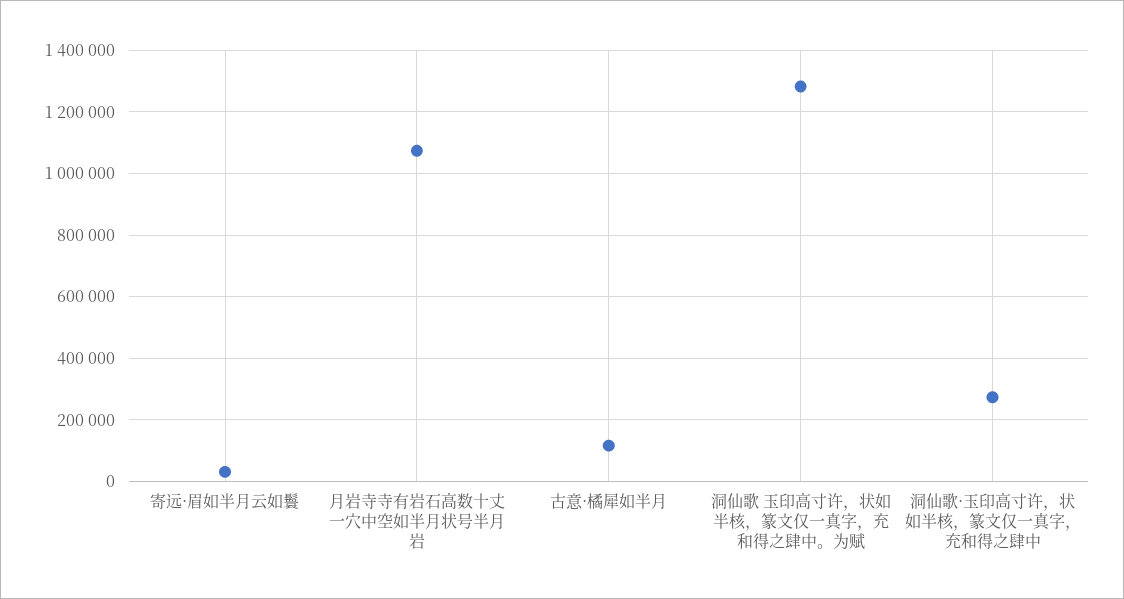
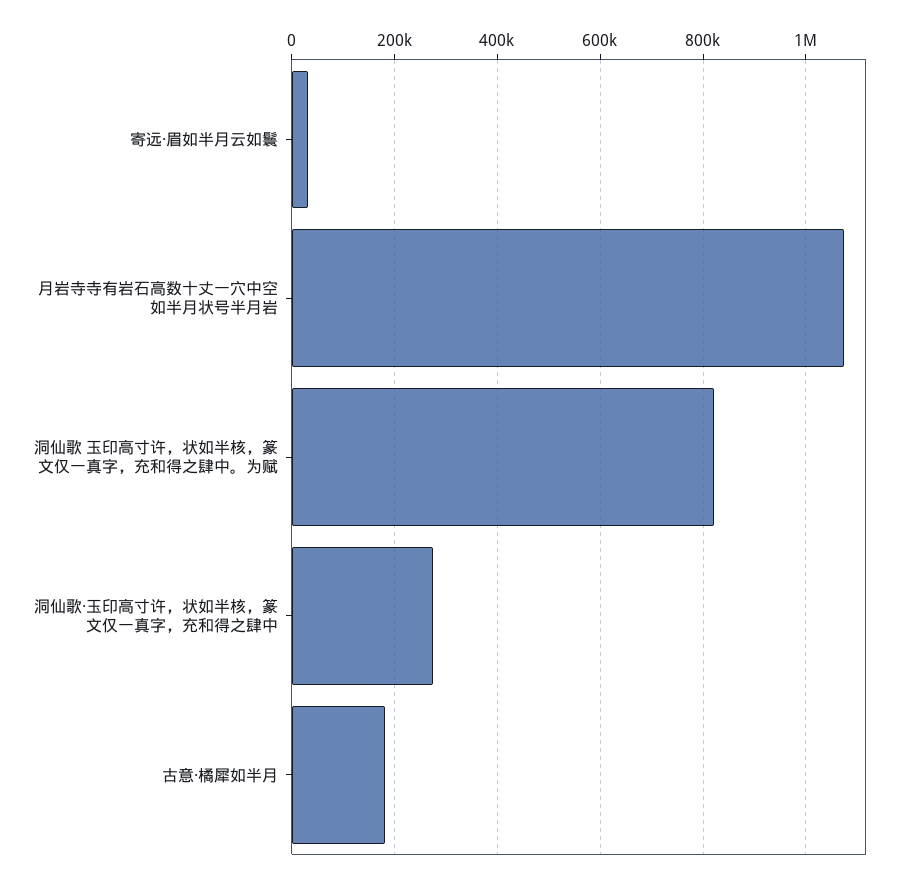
古意·橘犀如半月: 120000 -> 180000
洞仙歌 玉印高寸许，状如半核，篆文仅一真字，充和得之肆中。为赋: 1280000 -> 820000

